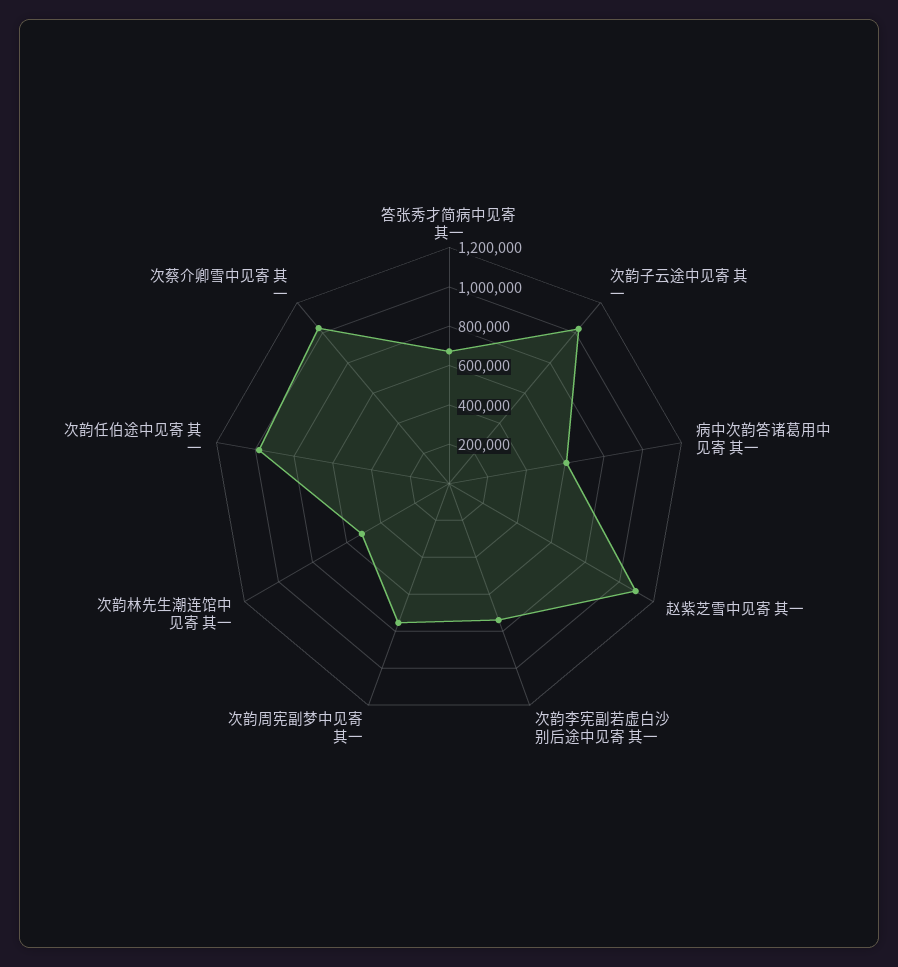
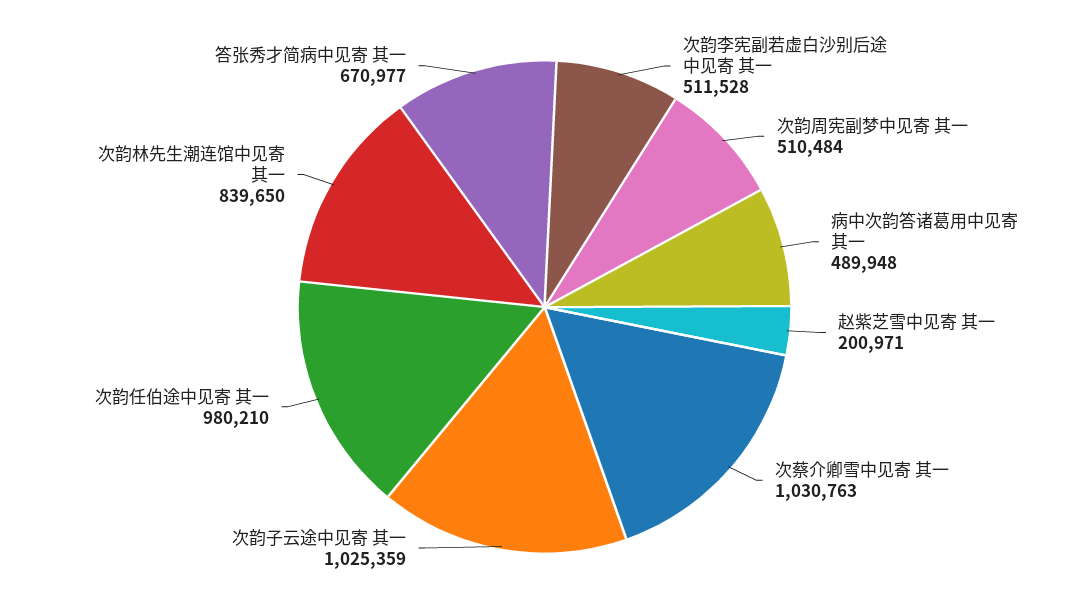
病中次韵答诸葛用中见寄 其一: 600000 -> 489948
赵紫芝雪中见寄 其一: 1100000 -> 200971
次韵李宪副若虚白沙别后途中见寄 其一: 750000 -> 511528
次韵周宪副梦中见寄 其一: 750000 -> 510484
次韵林先生潮连馆中见寄 其一: 500000 -> 839650

